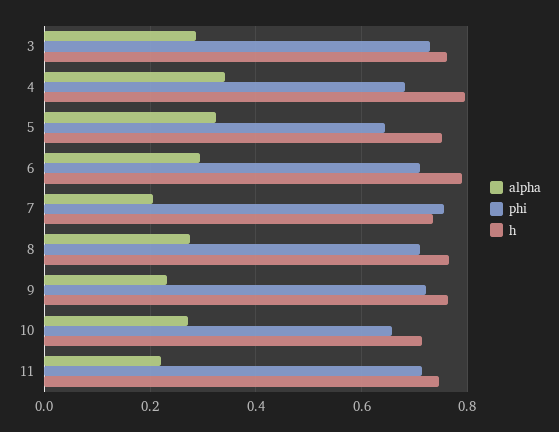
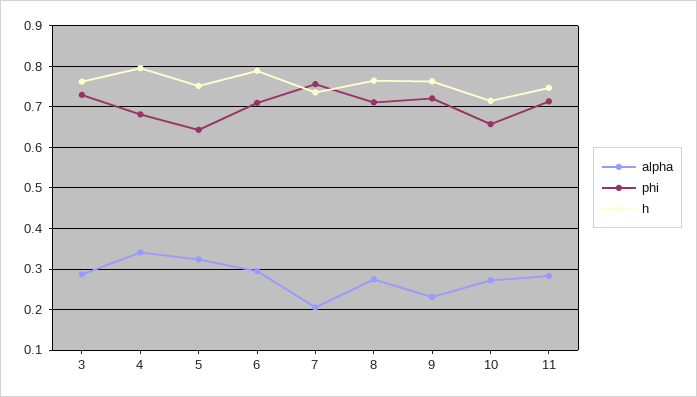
alpha, 11: 0.22 -> 0.28

